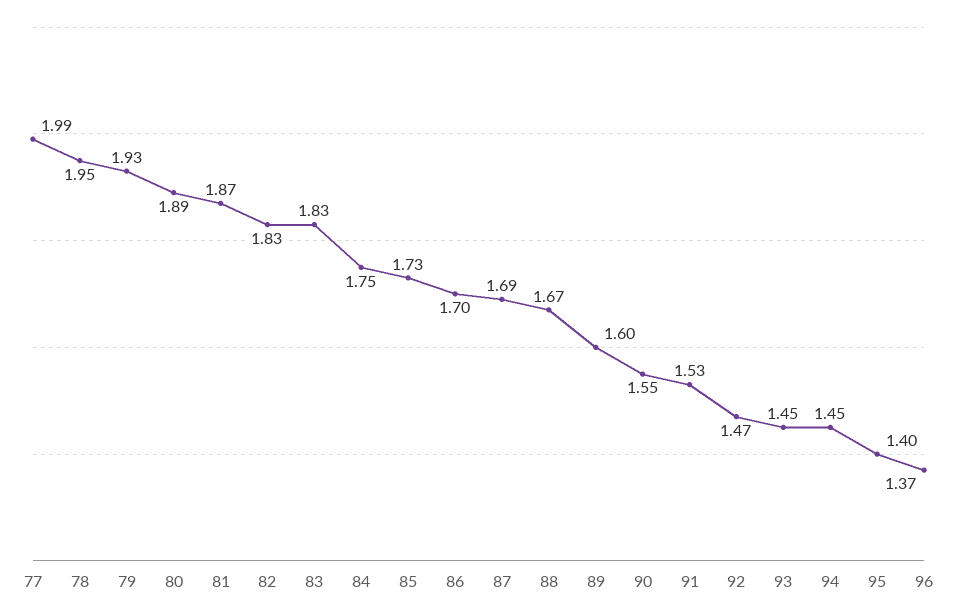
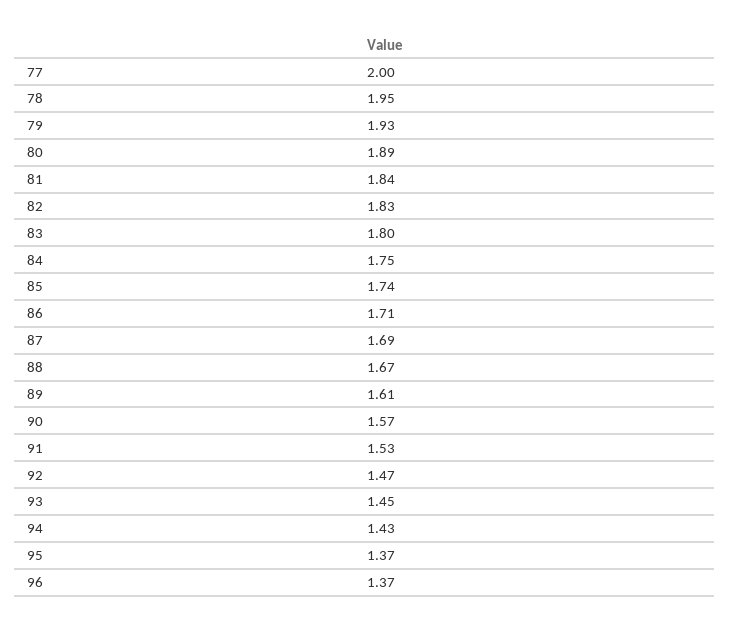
77: 1.99 -> 2
81: 1.87 -> 1.84
83: 1.83 -> 1.8
85: 1.73 -> 1.74
86: 1.7 -> 1.71
89: 1.6 -> 1.61
90: 1.55 -> 1.57
94: 1.45 -> 1.43
95: 1.4 -> 1.37

